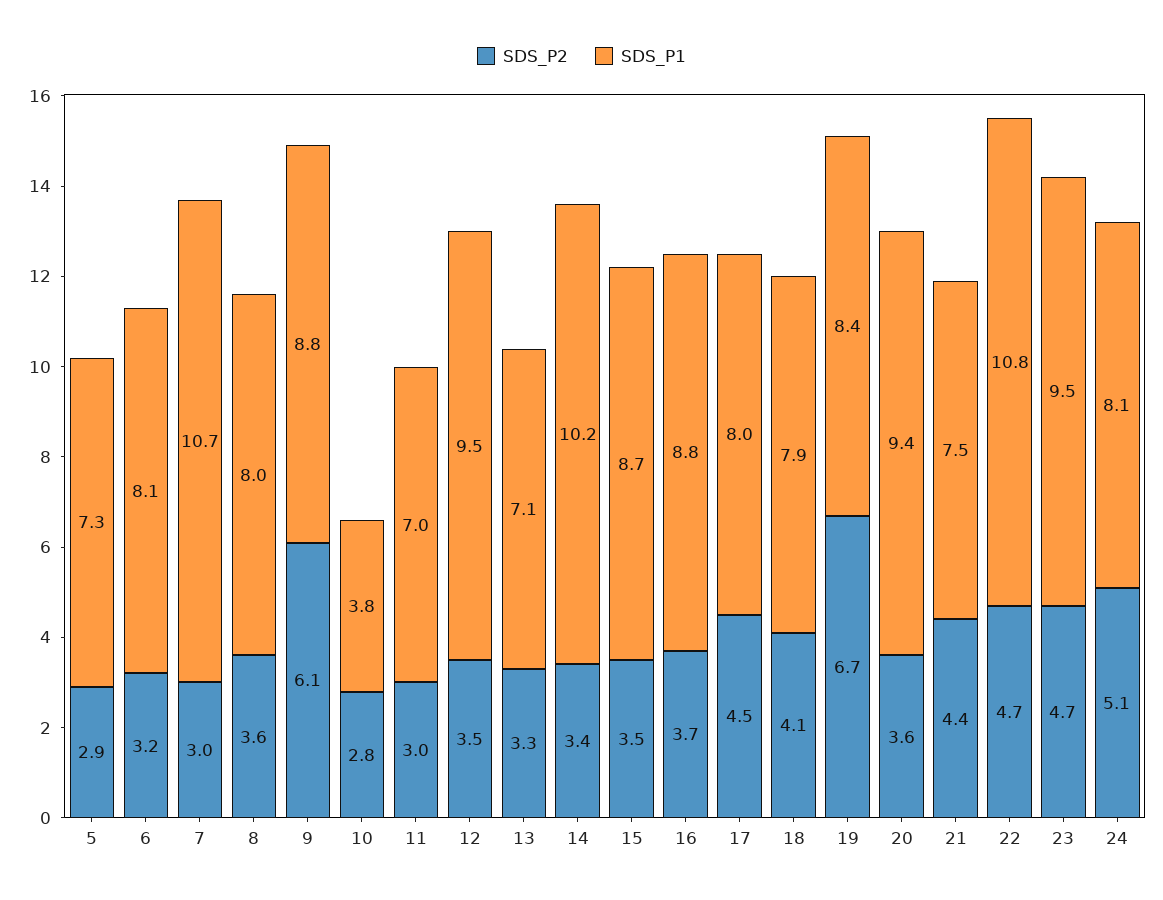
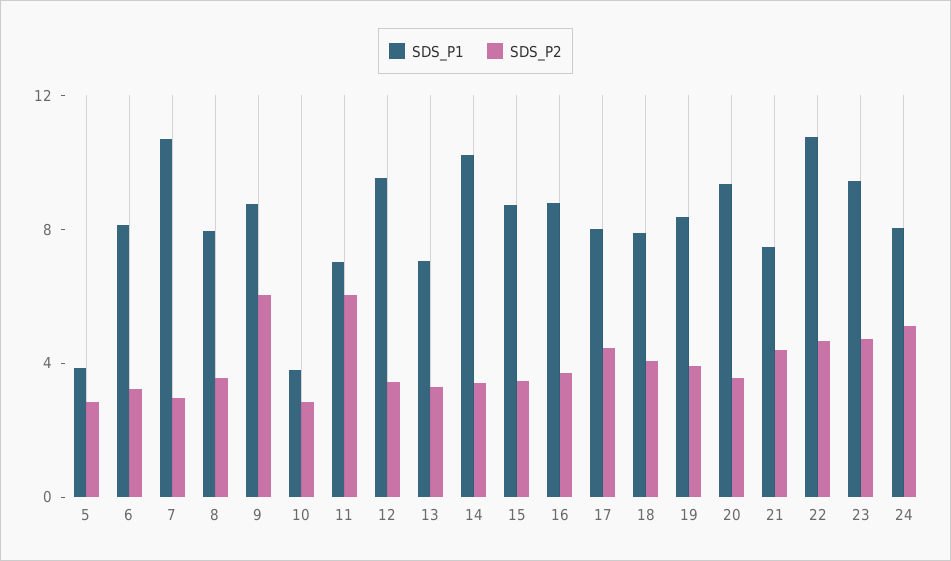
SDS_P1, 5: 7.3 -> 4
SDS_P2, 11: 3 -> 6
SDS_P2, 19: 6.7 -> 4

